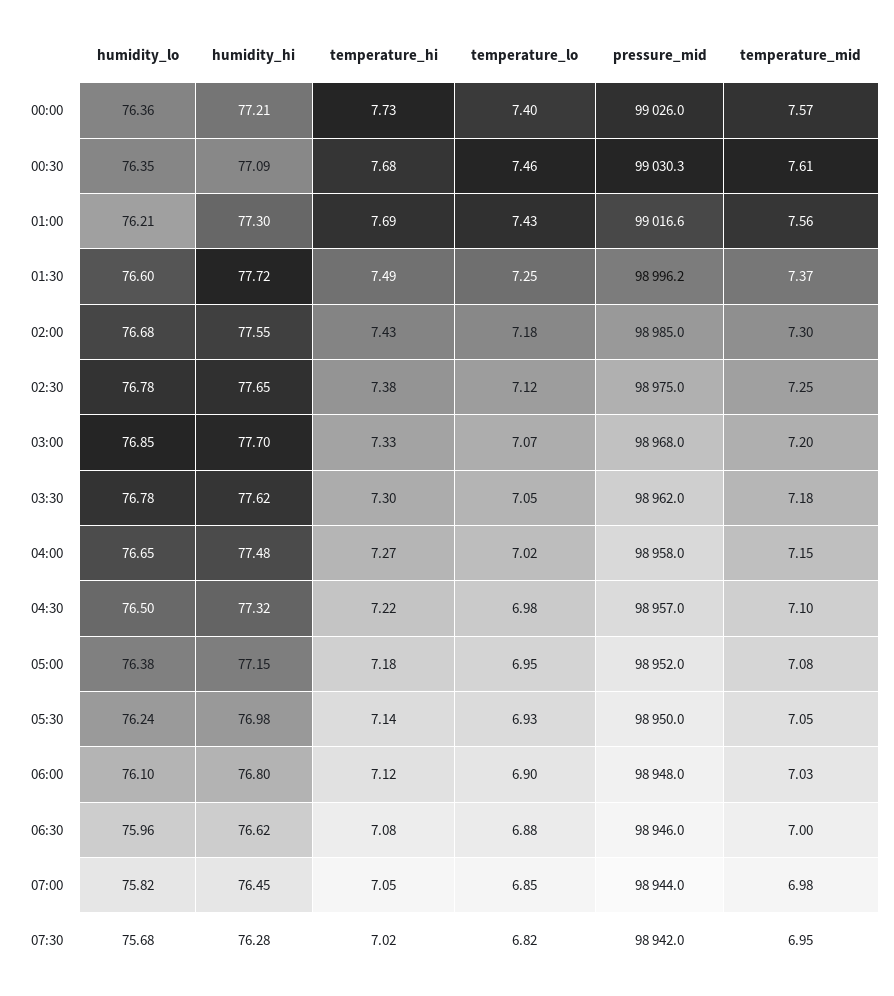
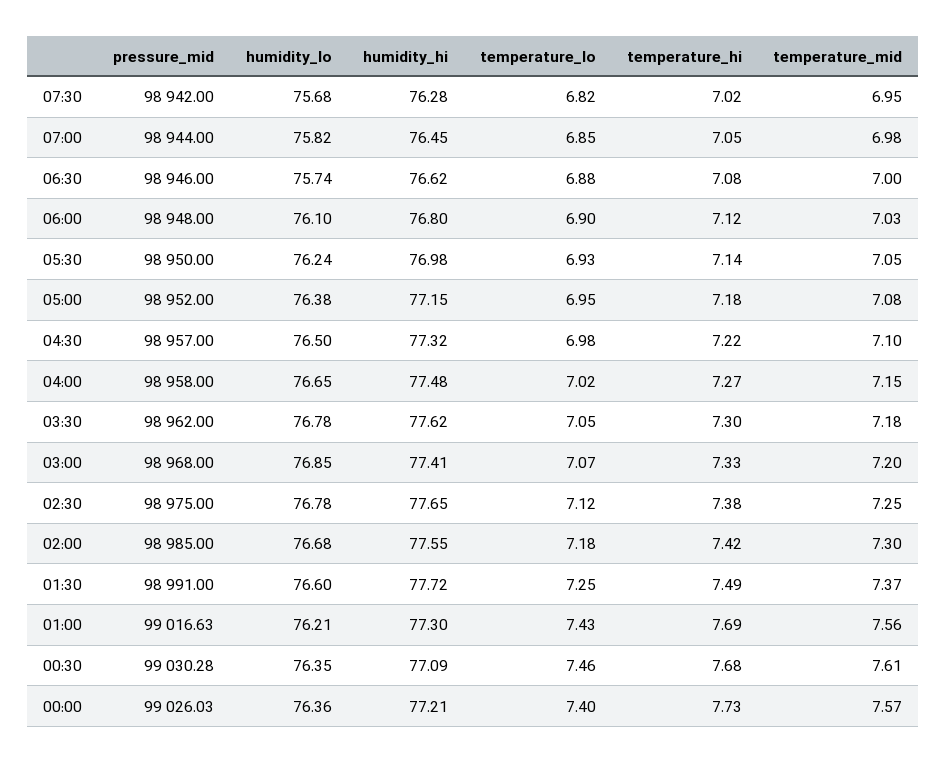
pressure_mid, 01:30: 98996.2 -> 98991
temperature_hi, 02:00: 7.43 -> 7.42
humidity_hi, 03:00: 77.7 -> 77.41
humidity_lo, 06:30: 75.96 -> 75.74

